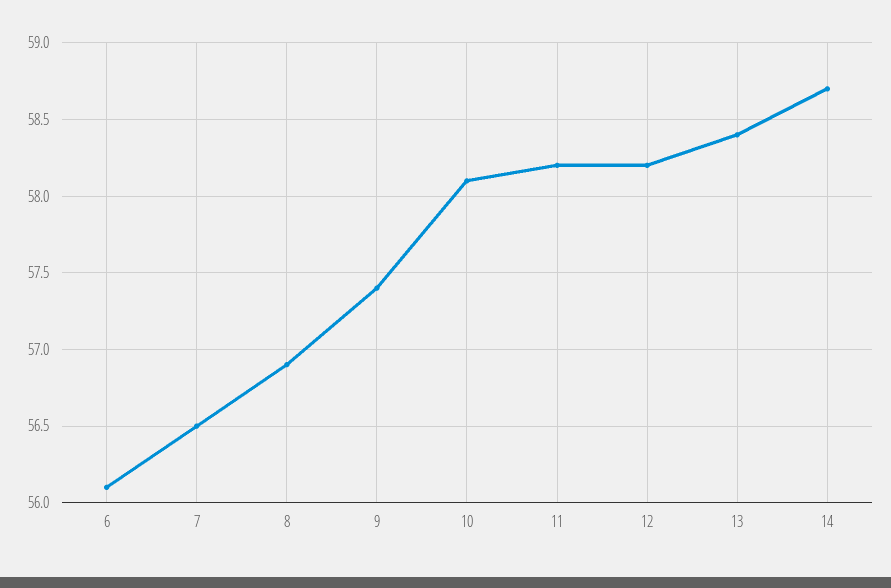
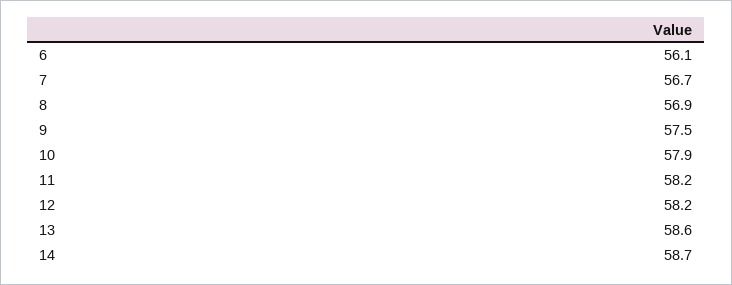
7: 56.5 -> 56.7
9: 57.4 -> 57.5
10: 58.1 -> 57.9
13: 58.4 -> 58.6

